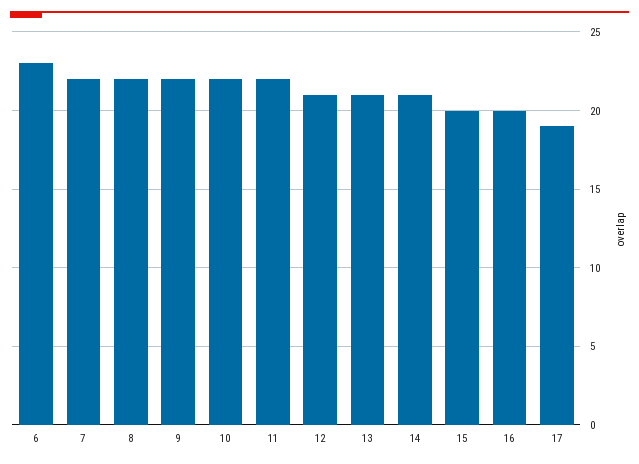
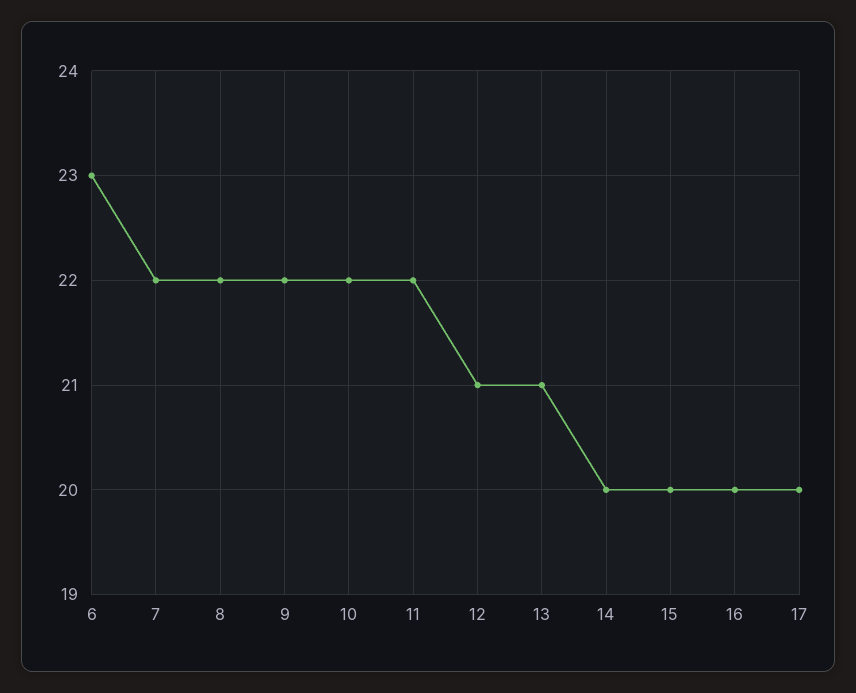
14: 21 -> 20
17: 19 -> 20

